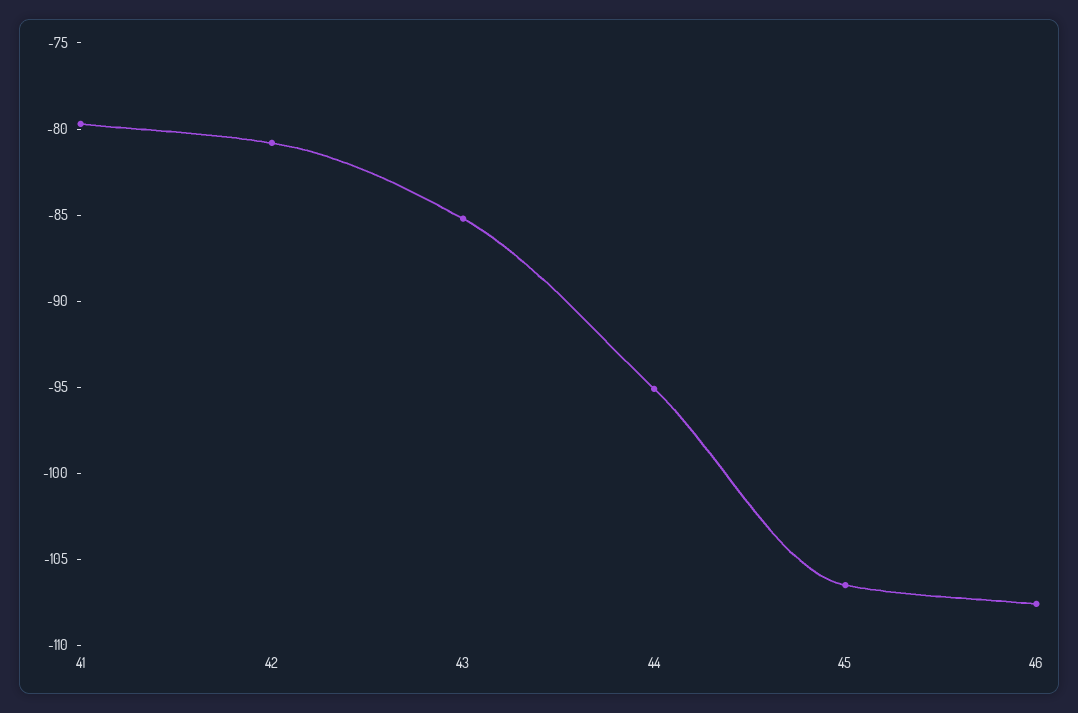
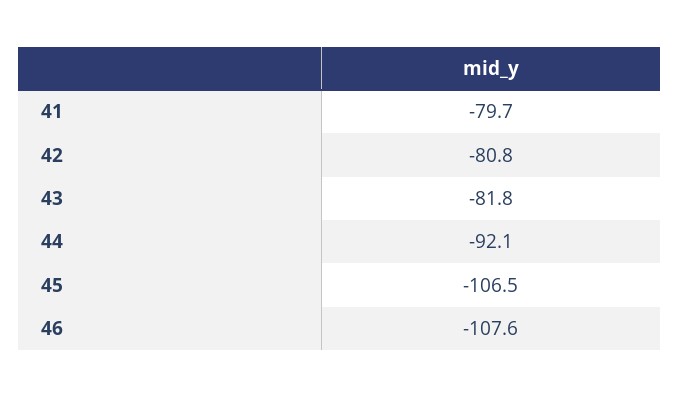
43: -85 -> -81.8
44: -95 -> -92.1

